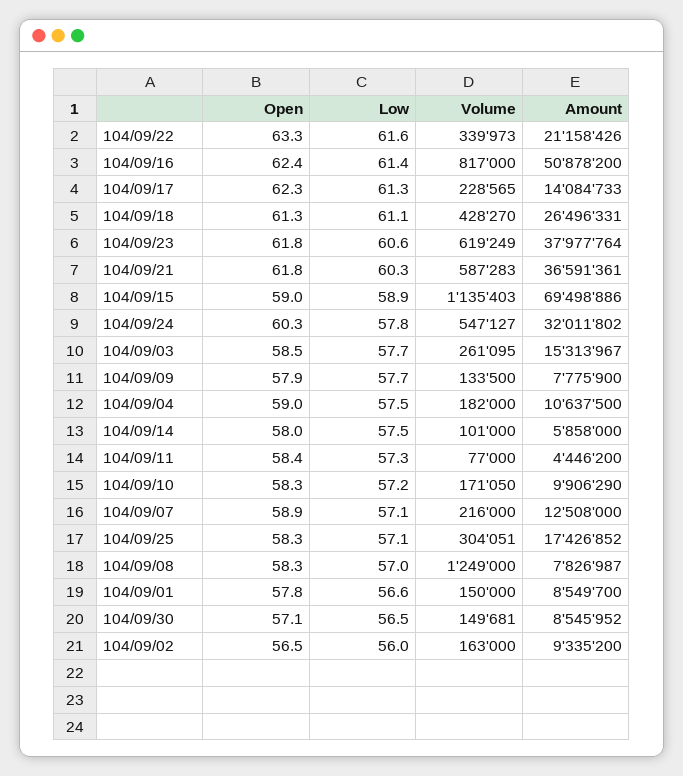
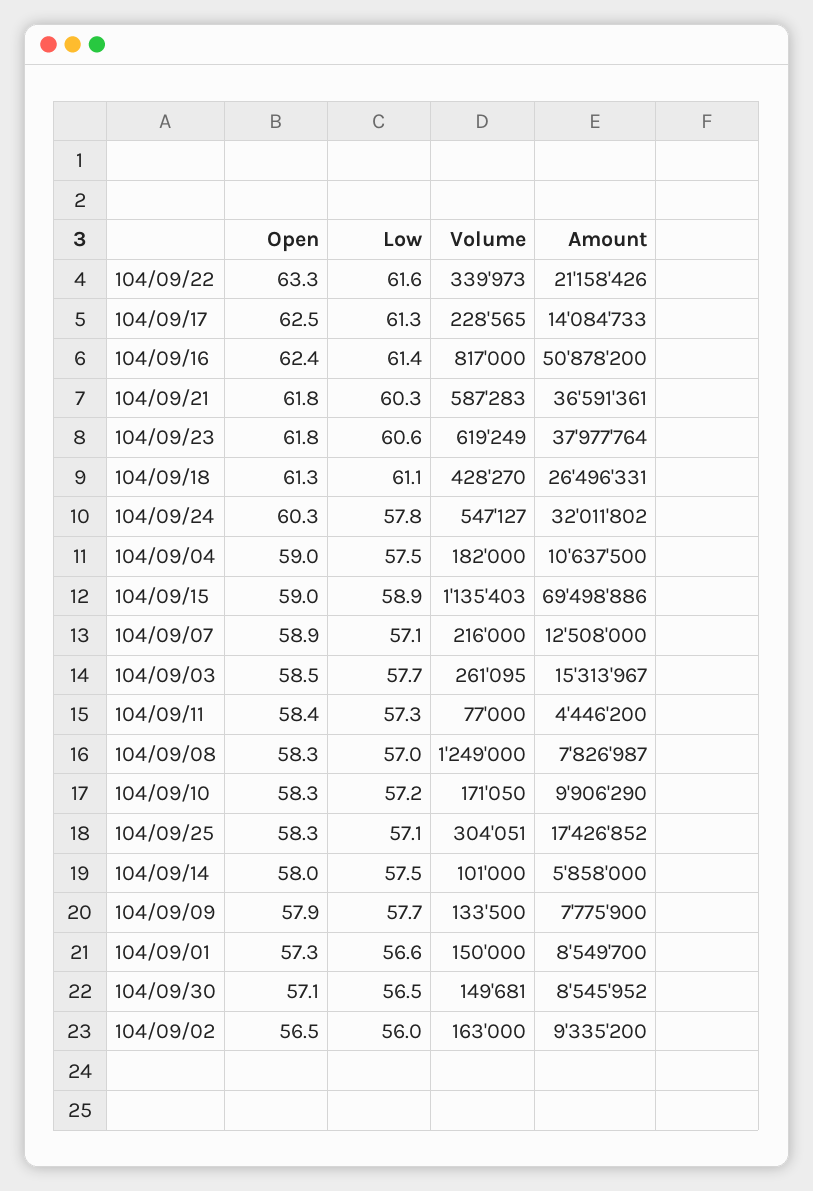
Open, 104/09/17: 62.3 -> 62.5
Open, 104/09/01: 57.8 -> 57.3

